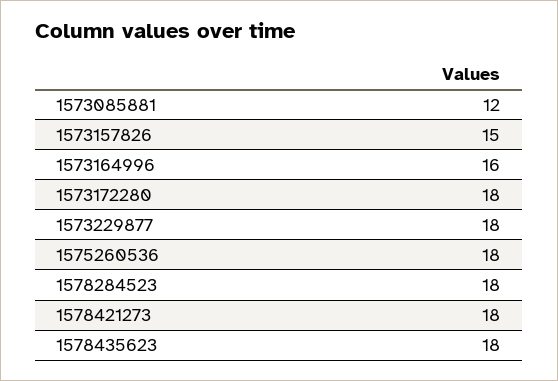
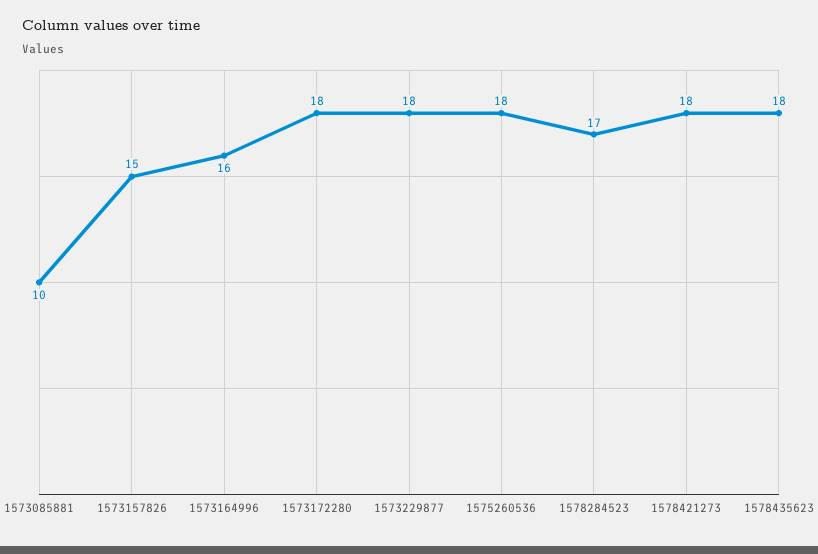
1573085881: 12 -> 10
1578284523: 18 -> 17

